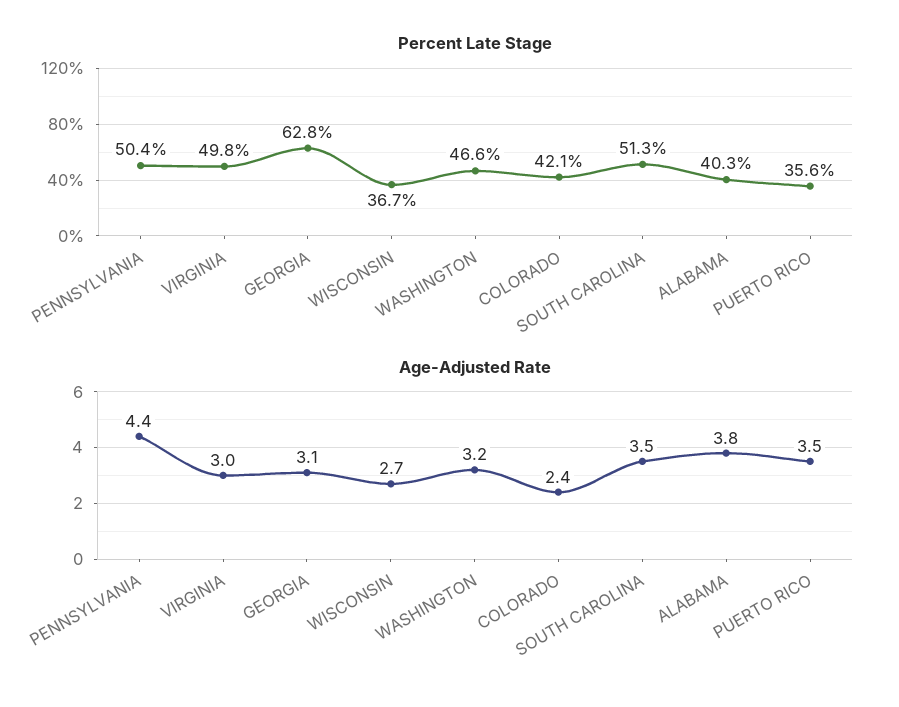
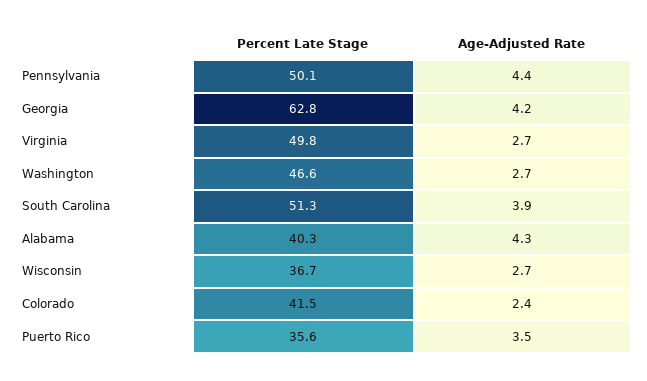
Percent Late Stage, PENNSYLVANIA: 50.4 -> 50.1
Percent Late Stage, COLORADO: 42.1 -> 41.5
Age-Adjusted Rate, VIRGINIA: 3 -> 2.7
Age-Adjusted Rate, GEORGIA: 3.1 -> 4.2
Age-Adjusted Rate, WASHINGTON: 3.2 -> 2.7
Age-Adjusted Rate, SOUTH CAROLINA: 3.5 -> 3.9
Age-Adjusted Rate, ALABAMA: 3.8 -> 4.3

